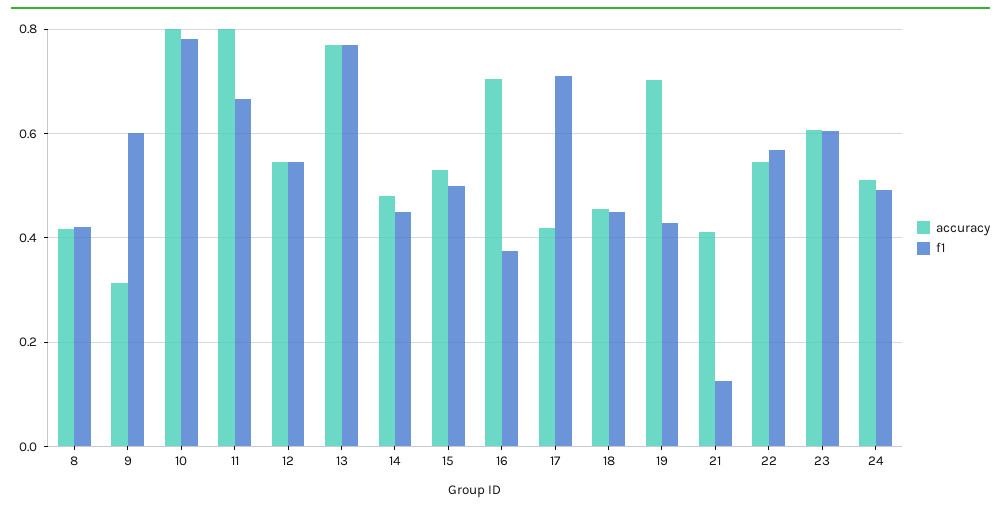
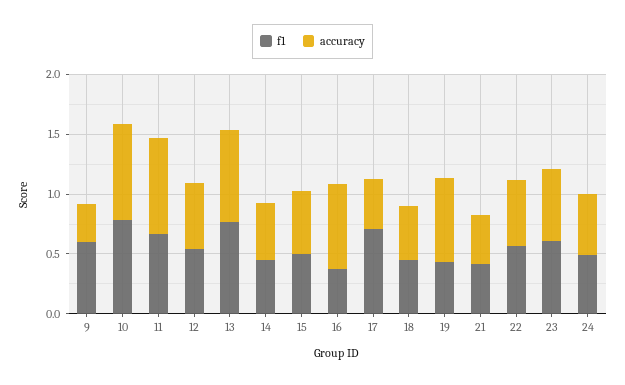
accuracy, 8: 0.42 -> none
f1, 8: 0.42 -> none
f1, 21: 0.12 -> 0.4

